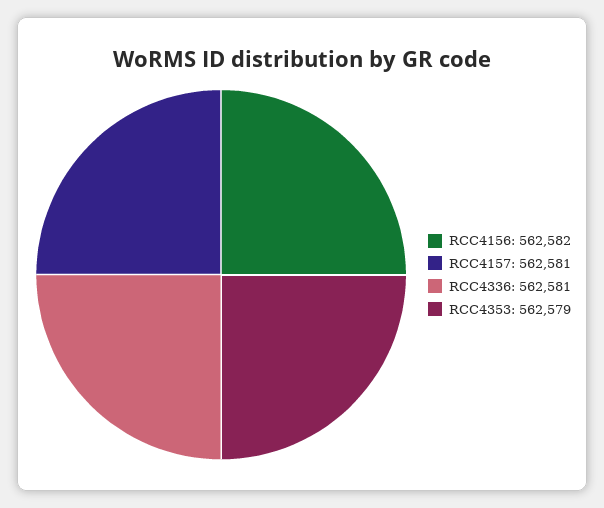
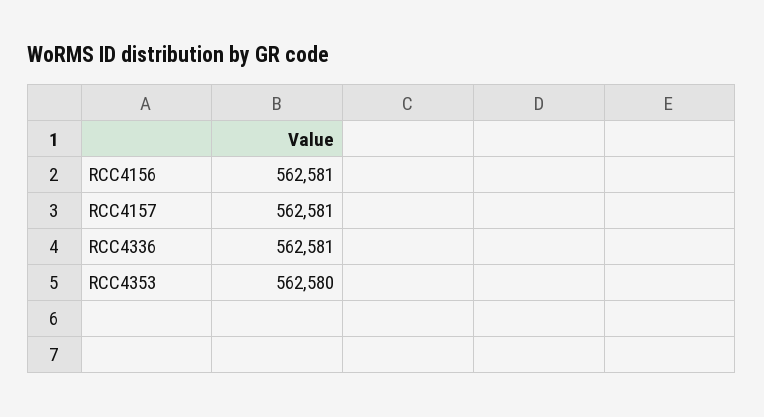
RCC4156: 562582 -> 562581
RCC4353: 562579 -> 562580

